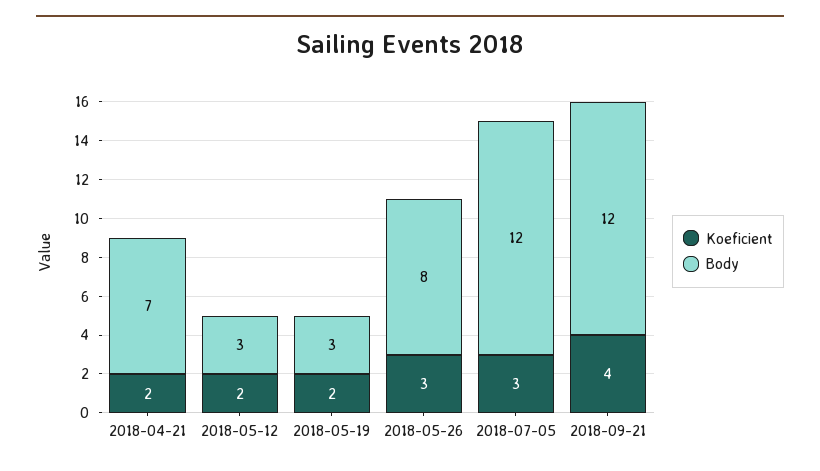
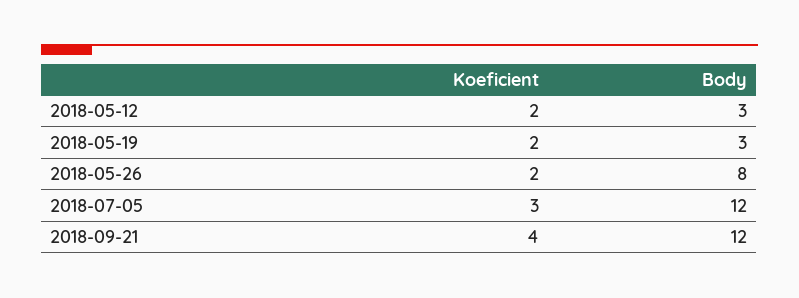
Koeficient, 2018-04-21: 2 -> none
Body, 2018-04-21: 7 -> none
Koeficient, 2018-05-26: 3 -> 2

